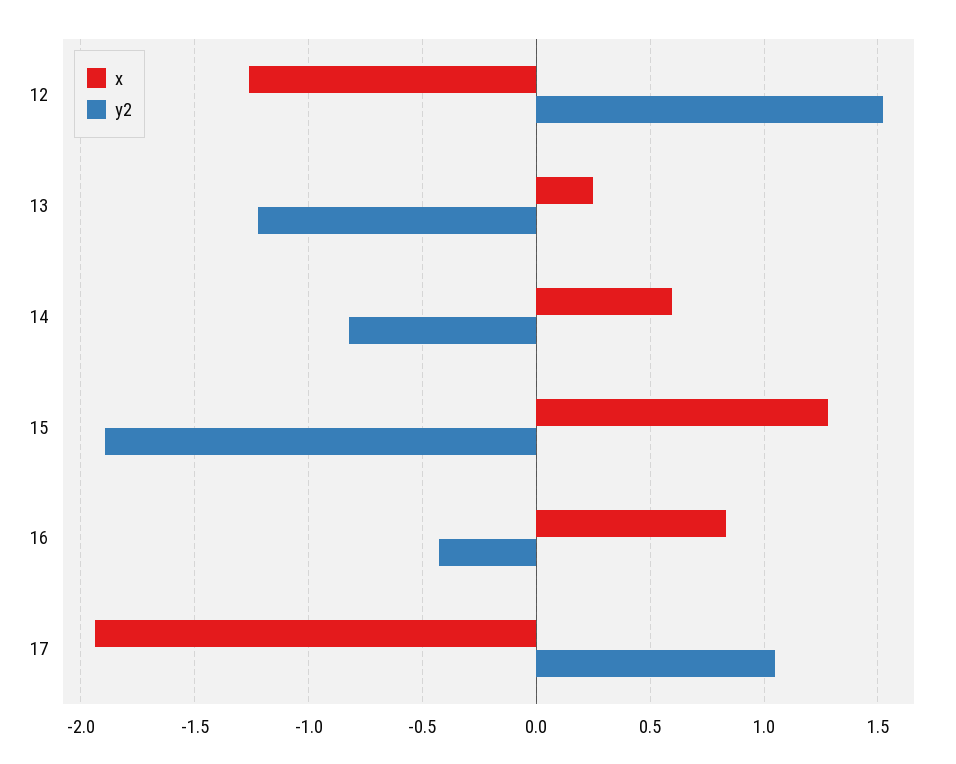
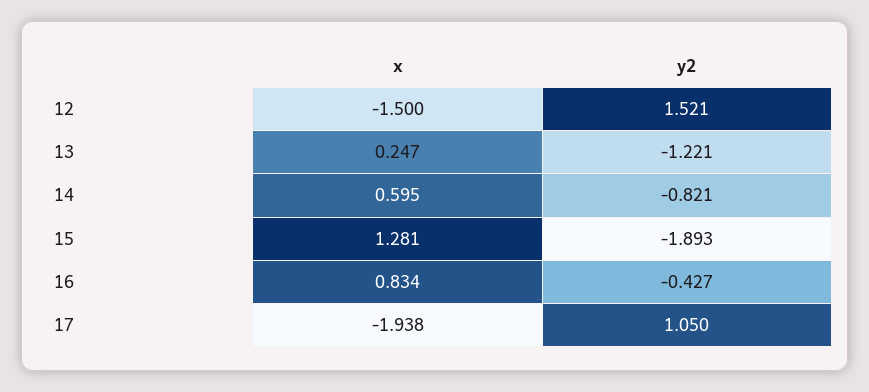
x, 12: -1.25 -> -1.5

